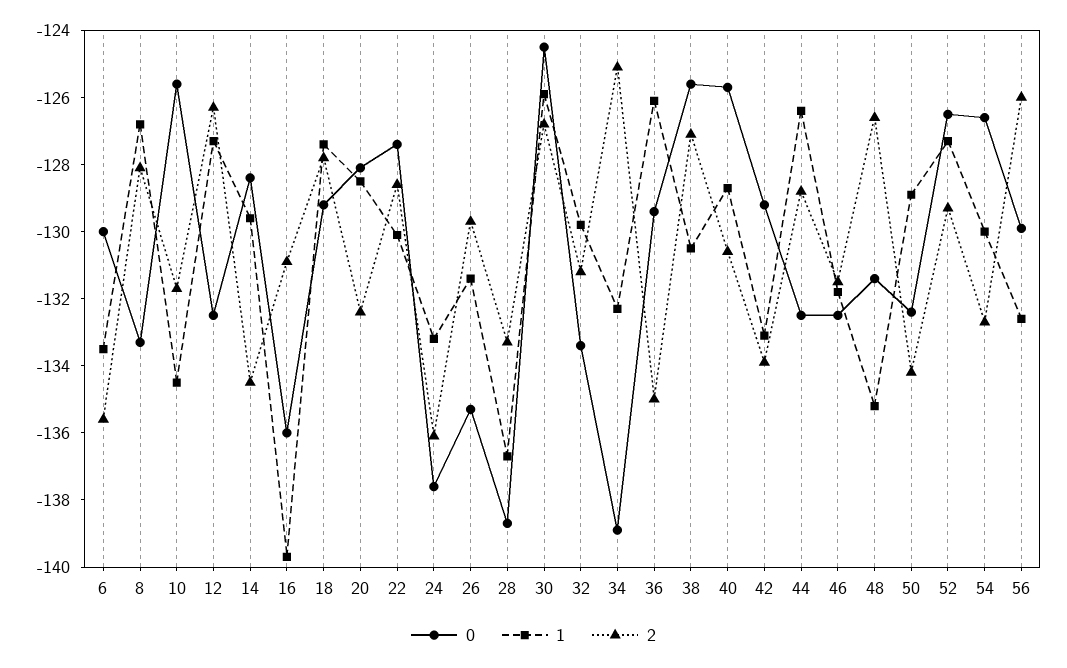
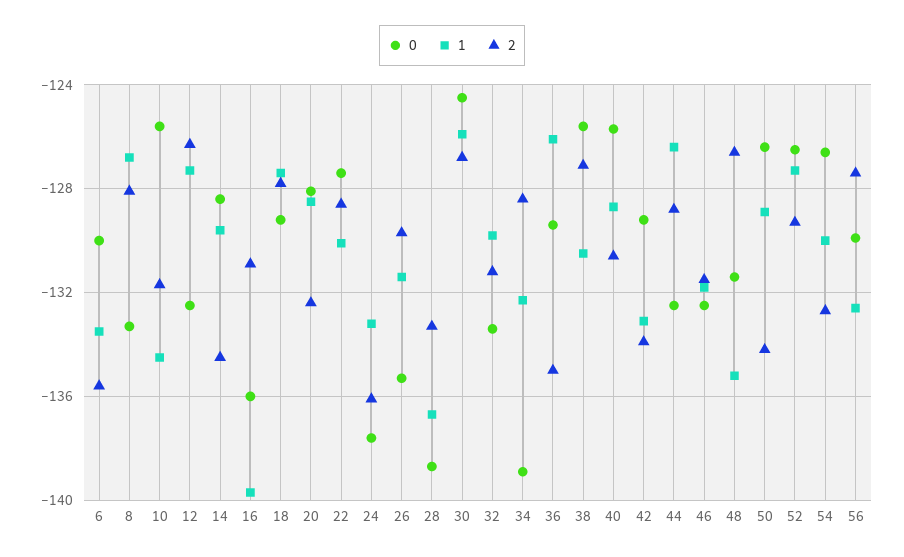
2, 34: -125 -> -128.5
0, 50: -132.5 -> -126.5
2, 56: -126 -> -127.5

